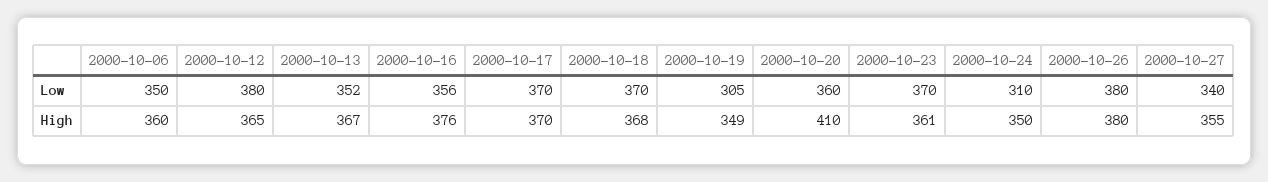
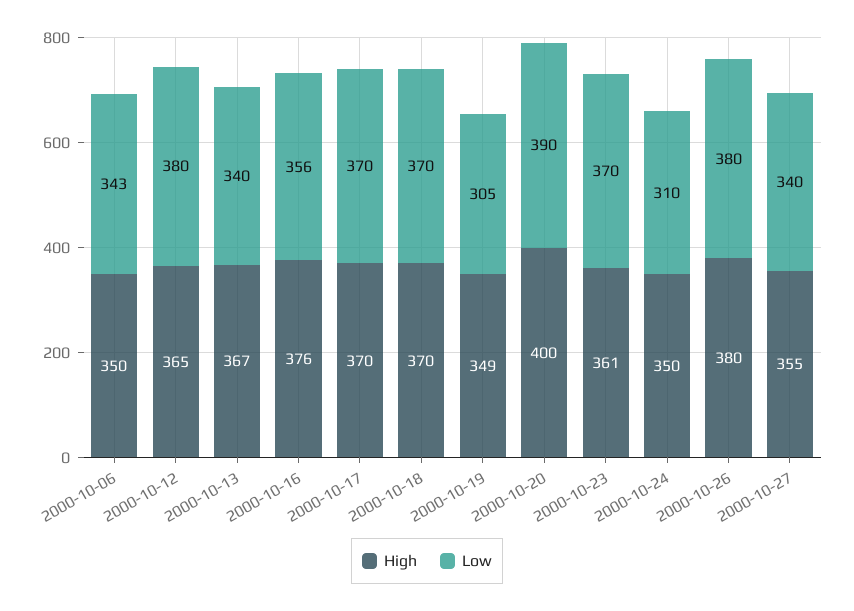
Low, 2000-10-06: 350 -> 343
Low, 2000-10-13: 352 -> 340
Low, 2000-10-20: 360 -> 390
High, 2000-10-06: 360 -> 350
High, 2000-10-18: 368 -> 370
High, 2000-10-20: 410 -> 400

